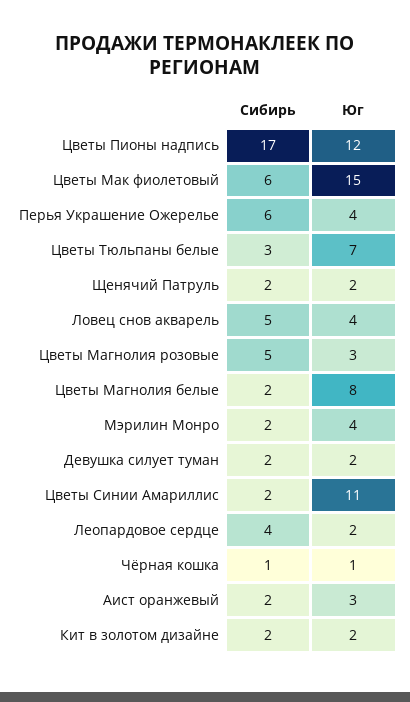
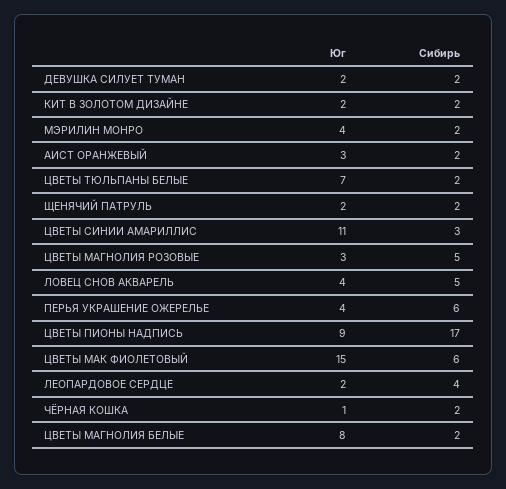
Юг, Цветы Пионы надпись: 12 -> 9
Сибирь, Цветы Тюльпаны белые: 3 -> 2
Сибирь, Цветы Синии Амариллис: 2 -> 3
Сибирь, Чёрная кошка: 1 -> 2

